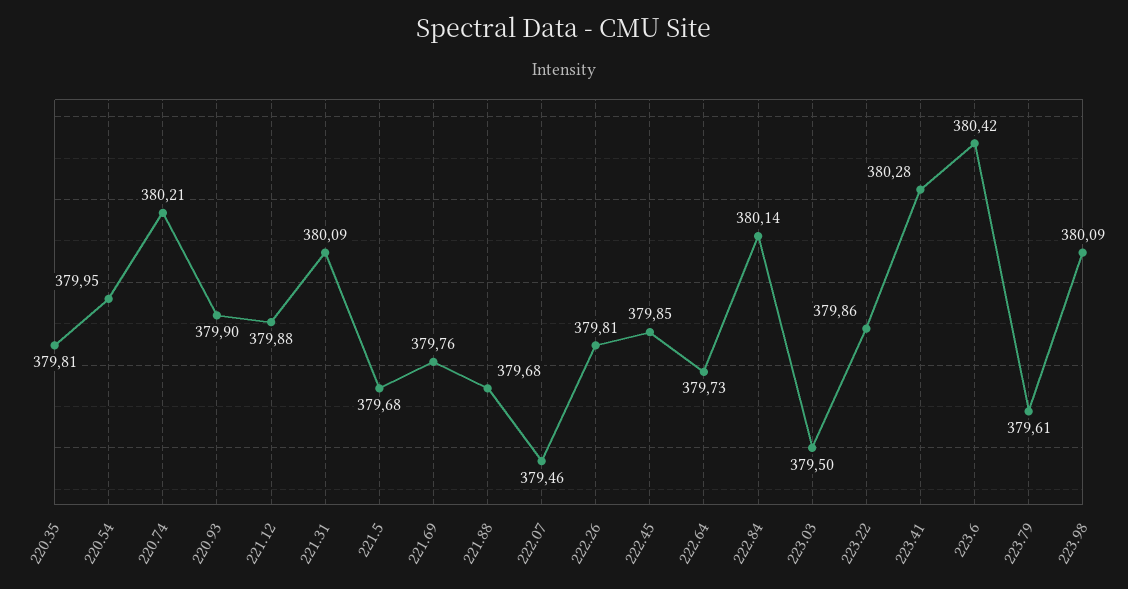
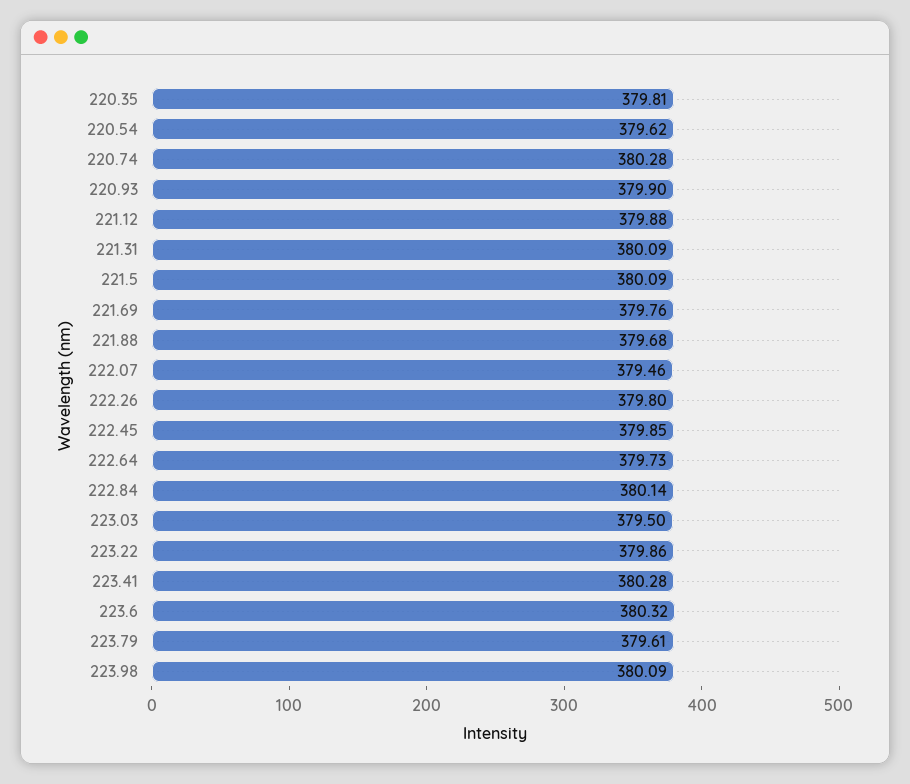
220.54: 379.95 -> 379.62
220.74: 380.21 -> 380.28
221.5: 379.68 -> 380.09
222.26: 379.81 -> 379.8
223.6: 380.42 -> 380.32

